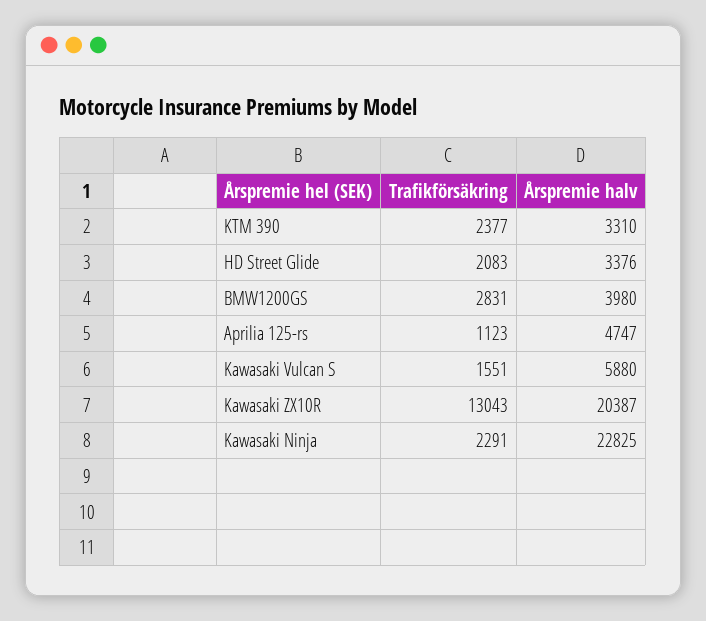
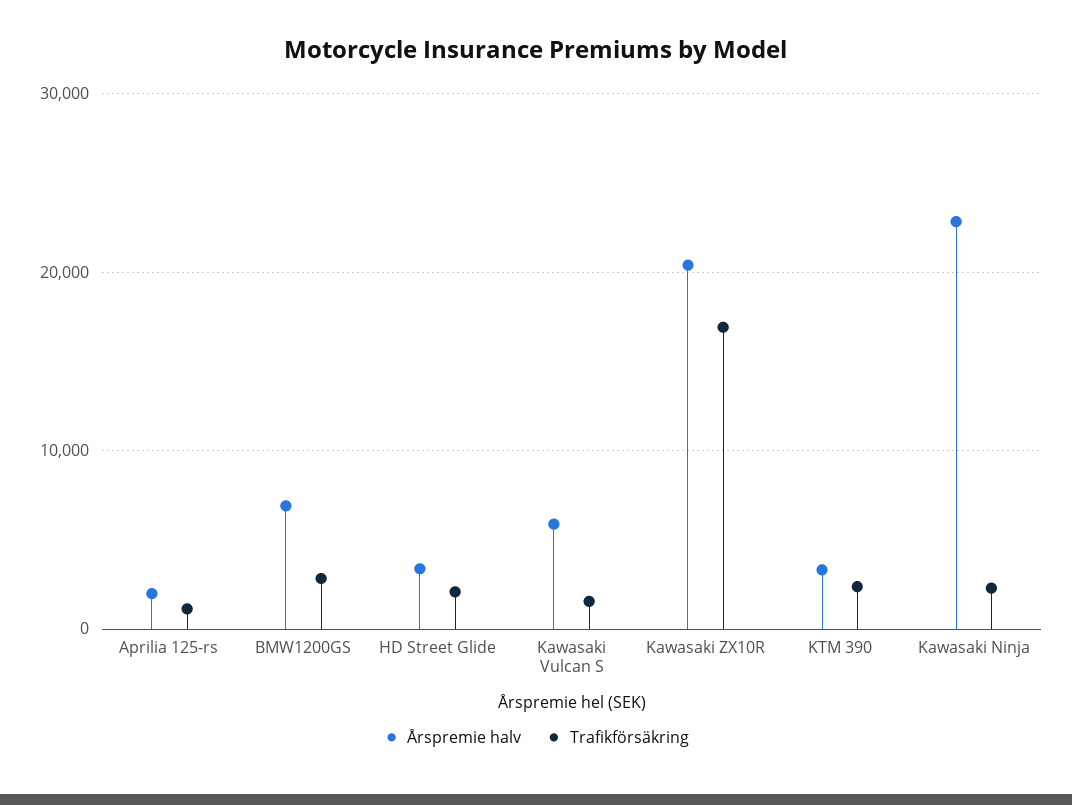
Årspremie halv, BMW1200GS: 3980 -> 7000
Årspremie halv, Aprilia 125-rs: 4747 -> 2000
Trafikförsäkring, Kawasaki ZX10R: 13043 -> 17000

